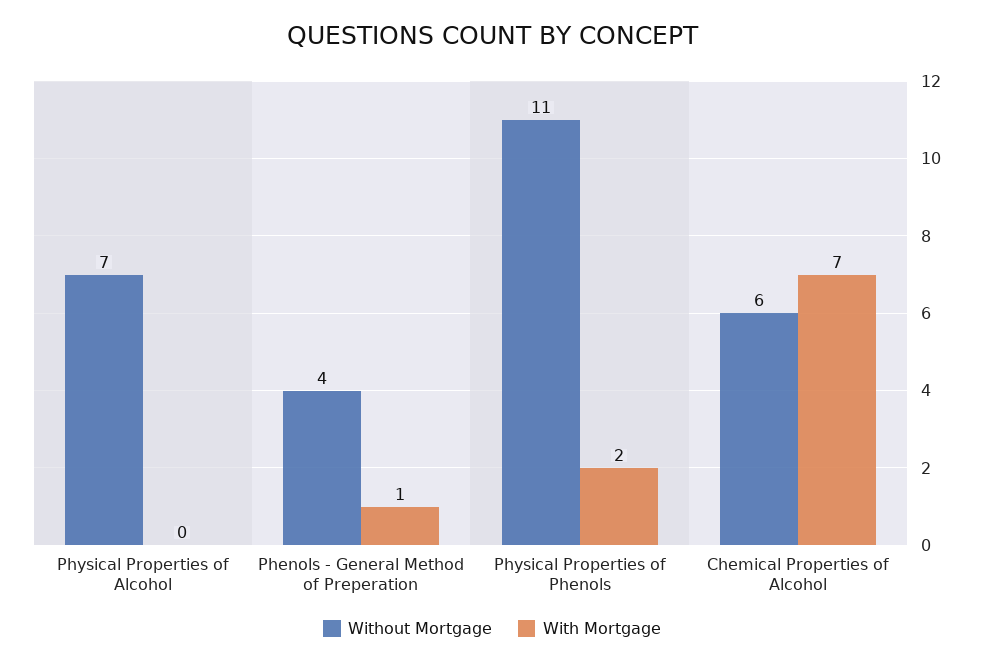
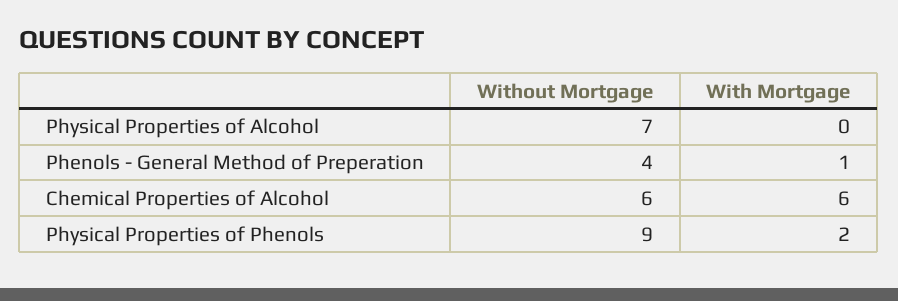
Without Mortgage, Physical Properties of Phenols: 11 -> 9
With Mortgage, Chemical Properties of Alcohol: 7 -> 6

